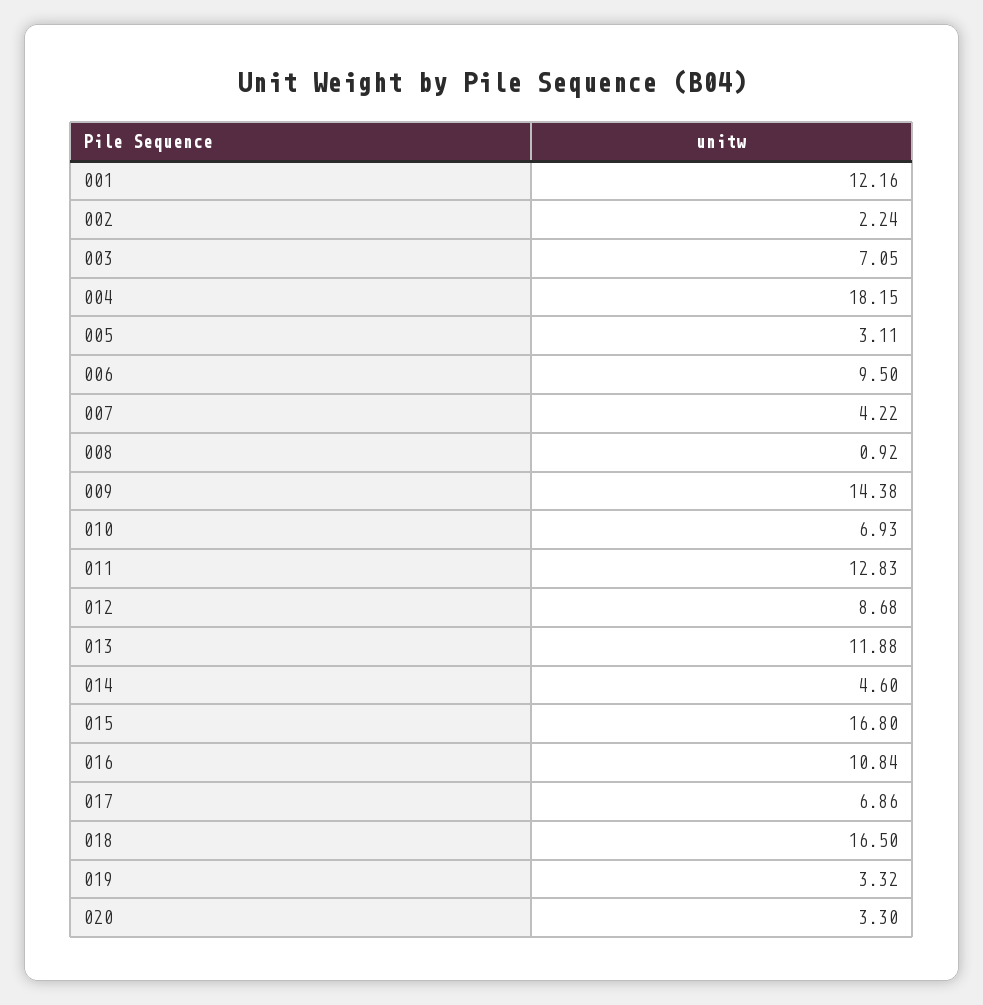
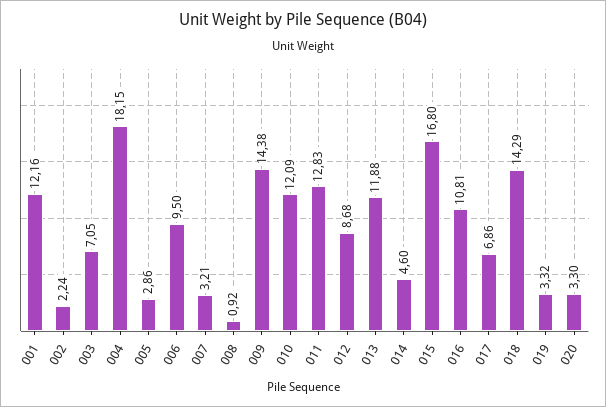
005: 3.11 -> 2.86
007: 4.22 -> 3.21
010: 6.93 -> 12.09
016: 10.84 -> 10.81
018: 16.5 -> 14.29

